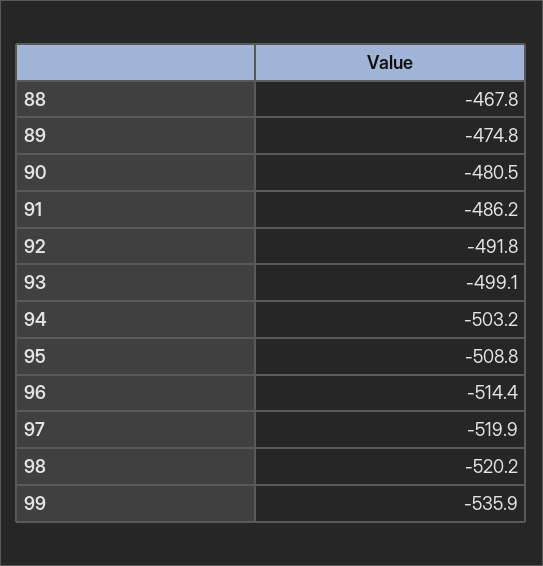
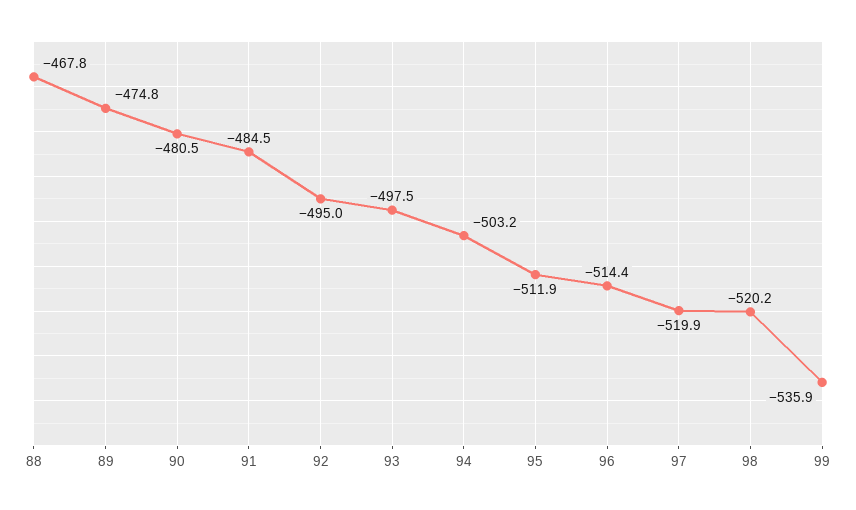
91: -486.2 -> -484.5
92: -491.8 -> -495
93: -499.1 -> -497.5
95: -508.8 -> -511.9

